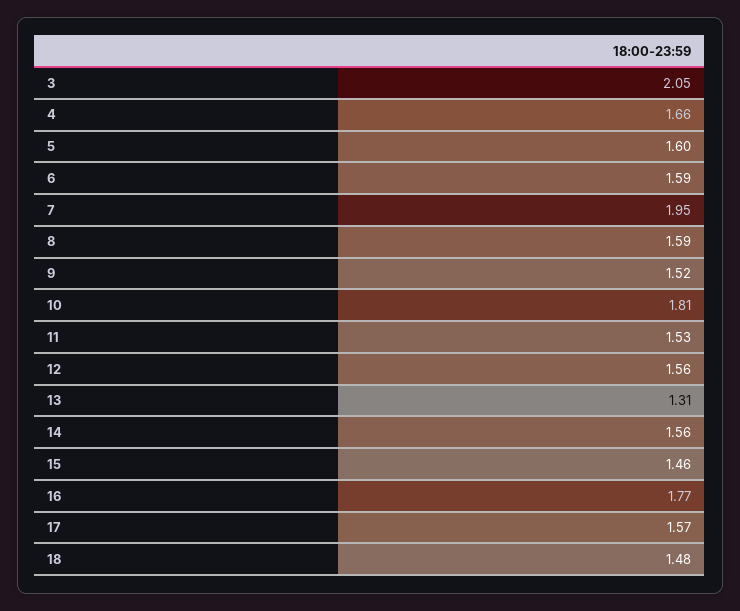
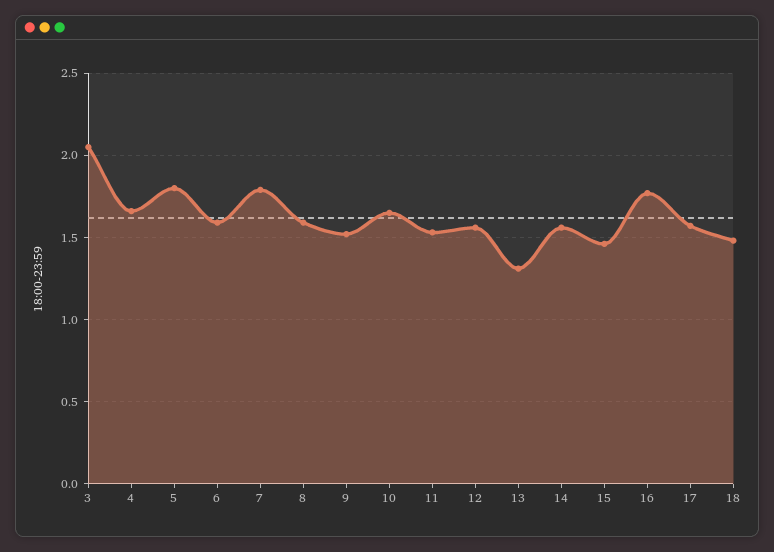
5: 1.6 -> 1.8
7: 1.95 -> 1.8
10: 1.81 -> 1.65

